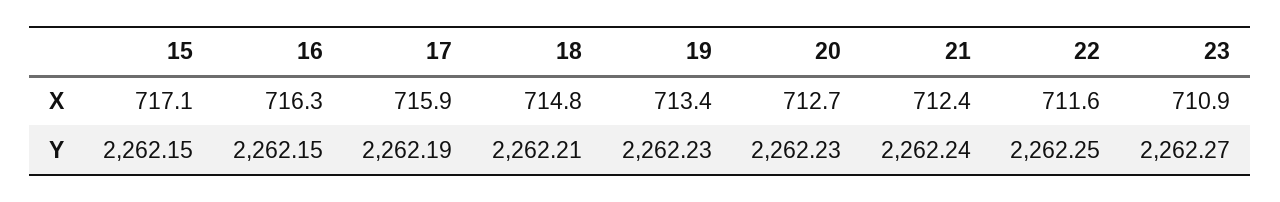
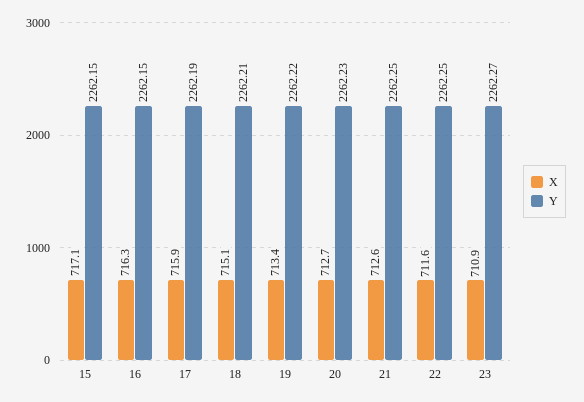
X, 18: 714.8 -> 715.1
X, 21: 712.4 -> 712.6
Y, 19: 2262.23 -> 2262.22
Y, 21: 2262.24 -> 2262.25

